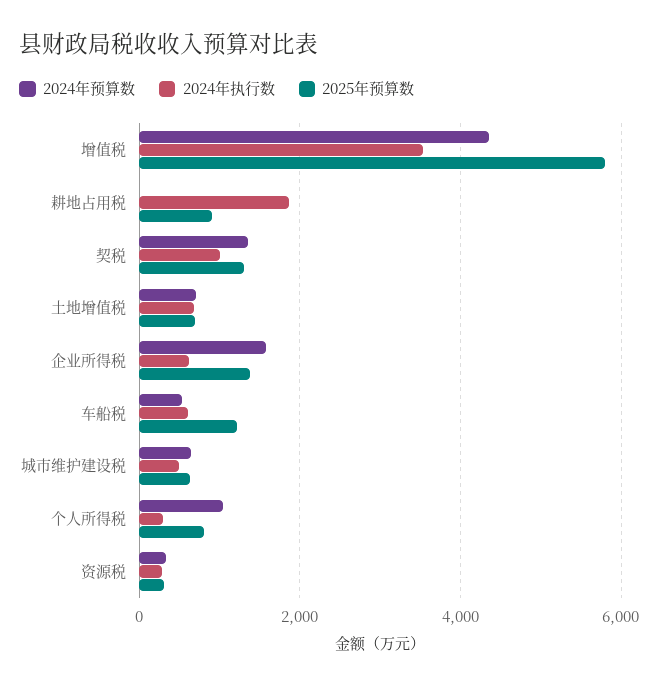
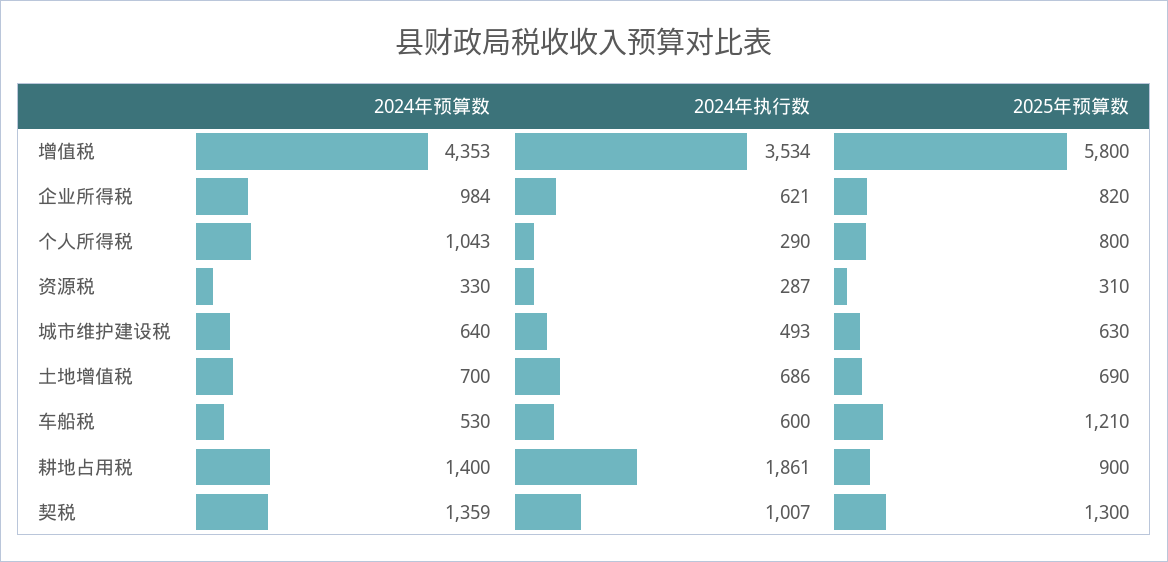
2024年预算数, 耕地占用税: 0 -> 1400
2024年预算数, 企业所得税: 1600 -> 984
2025年预算数, 企业所得税: 1400 -> 820

